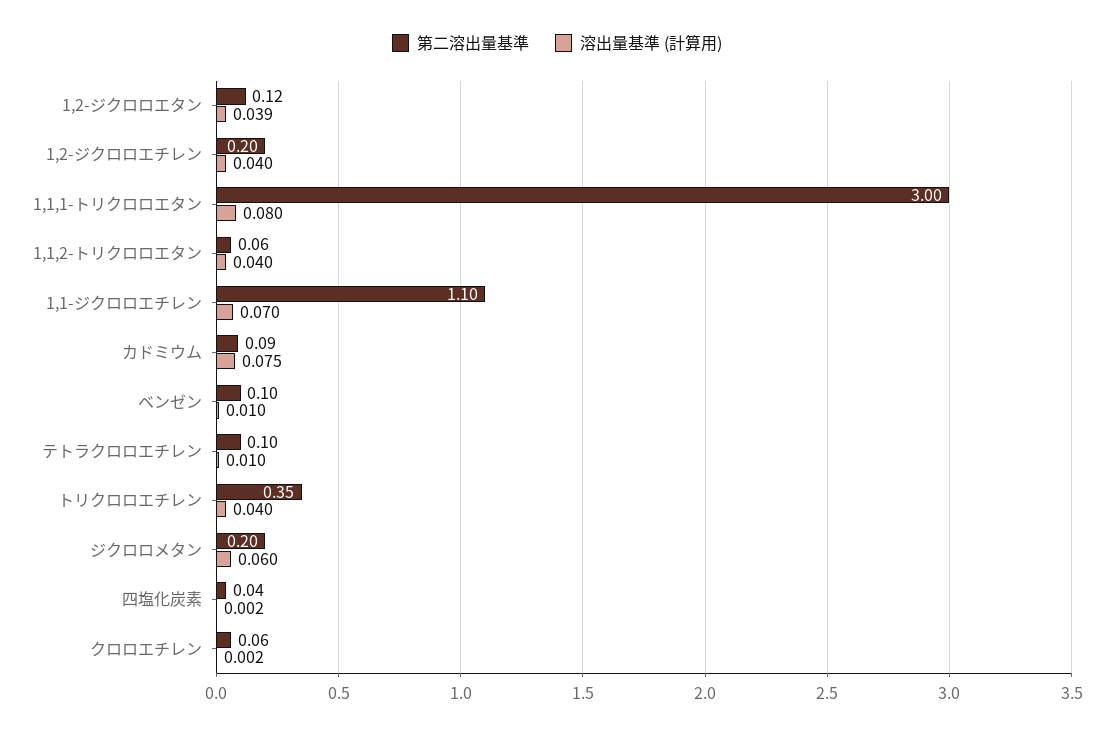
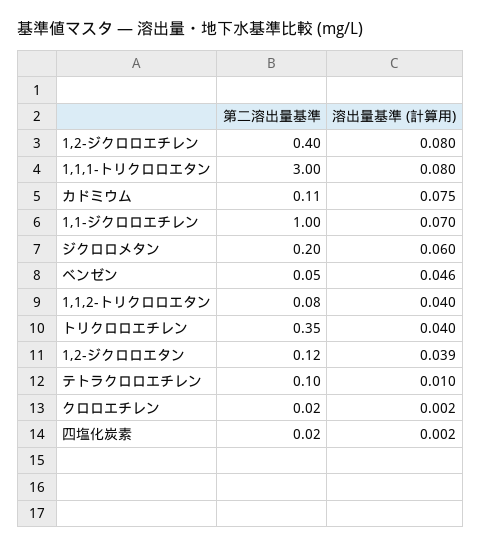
第二溶出量基準, 1,2-ジクロロエチレン: 0.2 -> 0.4
溶出量基準 (計算用), 1,2-ジクロロエチレン: 0.04 -> 0.08
第二溶出量基準, 1,1,2-トリクロロエタン: 0.06 -> 0.08
第二溶出量基準, 1,1-ジクロロエチレン: 1.1 -> 1
第二溶出量基準, カドミウム: 0.09 -> 0.11
第二溶出量基準, ベンゼン: 0.1 -> 0.05
溶出量基準 (計算用), ベンゼン: 0.01 -> 0.046
第二溶出量基準, 四塩化炭素: 0.04 -> 0.02
第二溶出量基準, クロロエチレン: 0.06 -> 0.02

